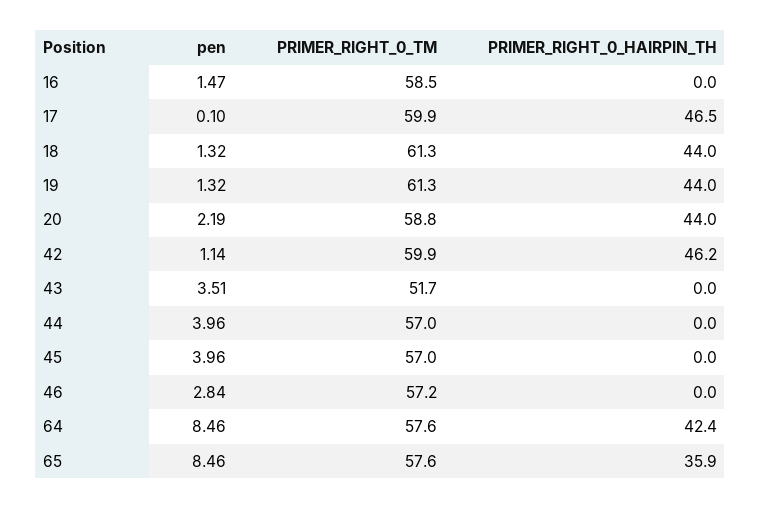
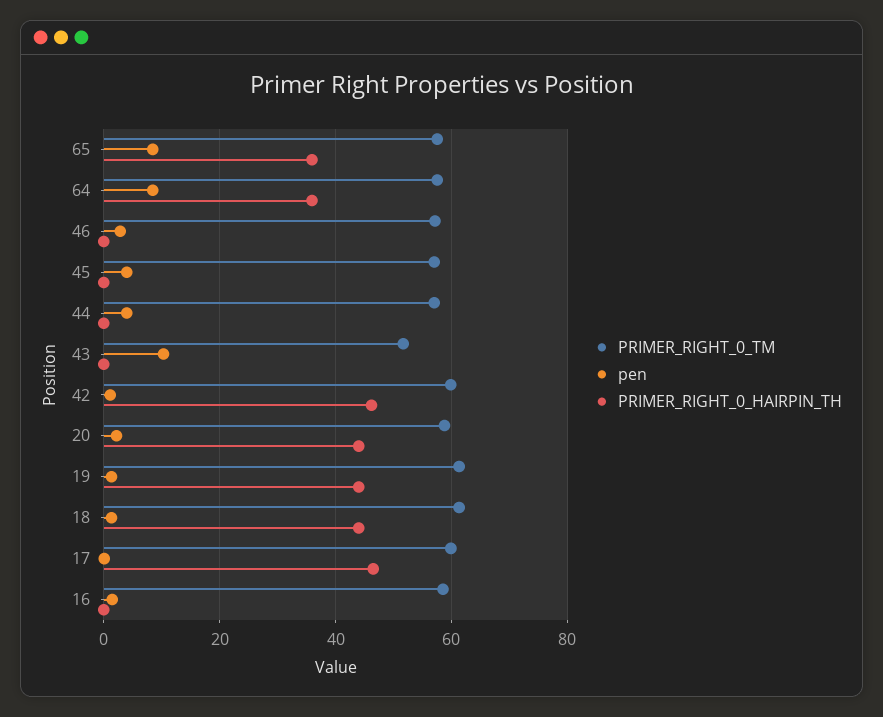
pen, 43: 3.51 -> 10
PRIMER_RIGHT_0_HAIRPIN_TH, 64: 42.4 -> 36

